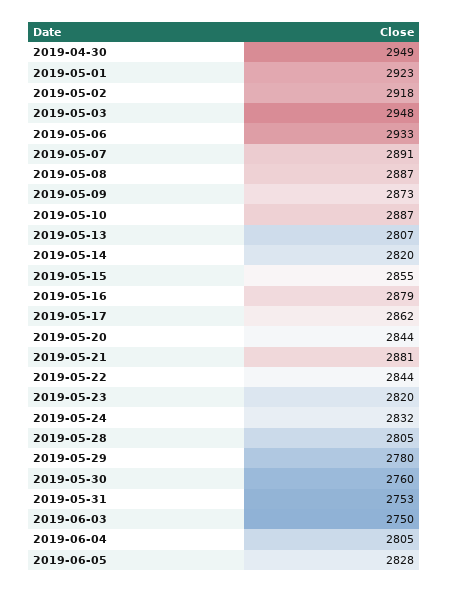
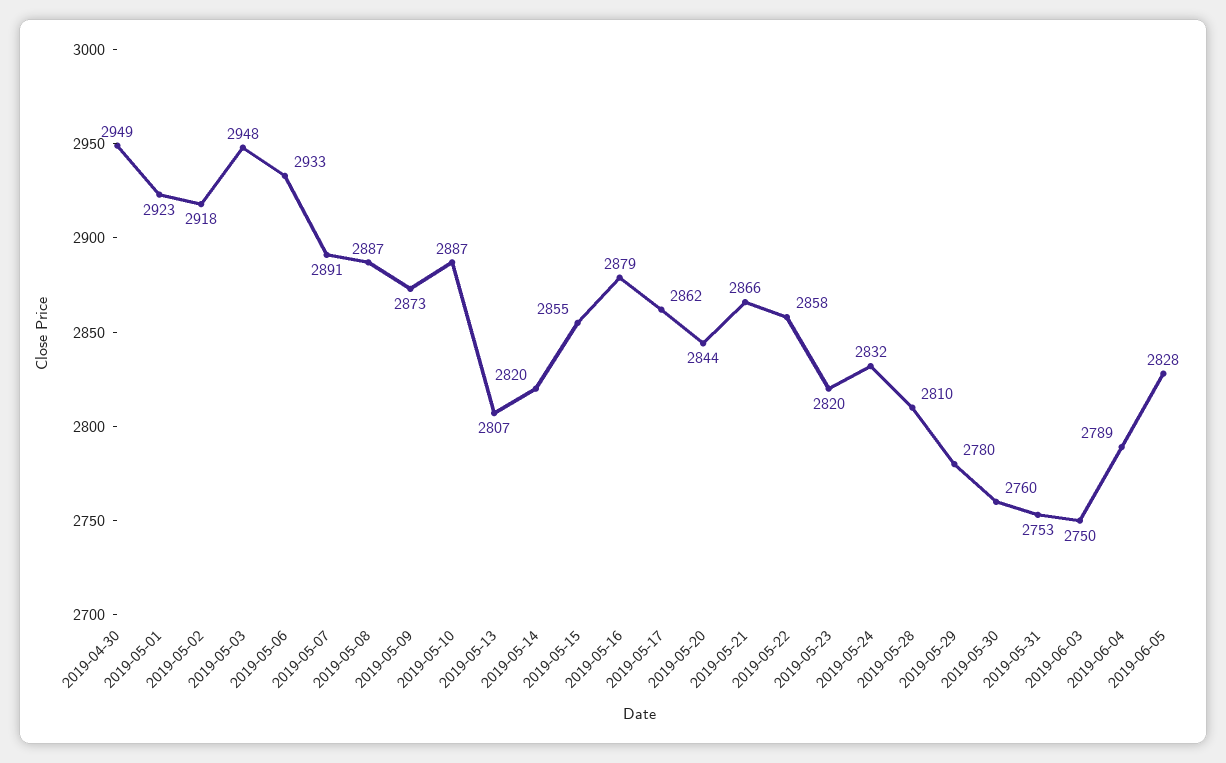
2019-05-21: 2881 -> 2866
2019-05-22: 2844 -> 2858
2019-05-28: 2805 -> 2810
2019-06-04: 2805 -> 2789

